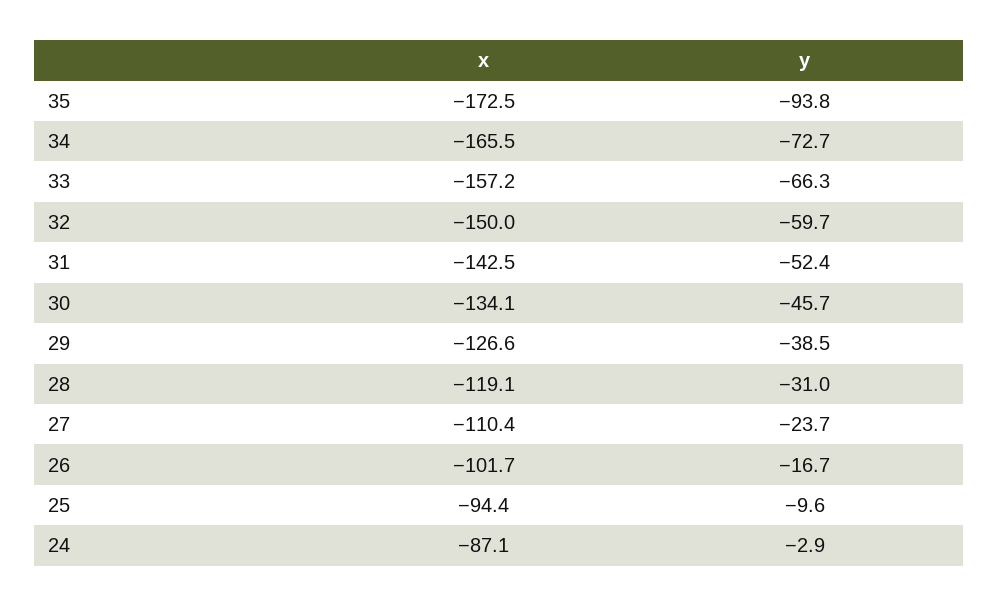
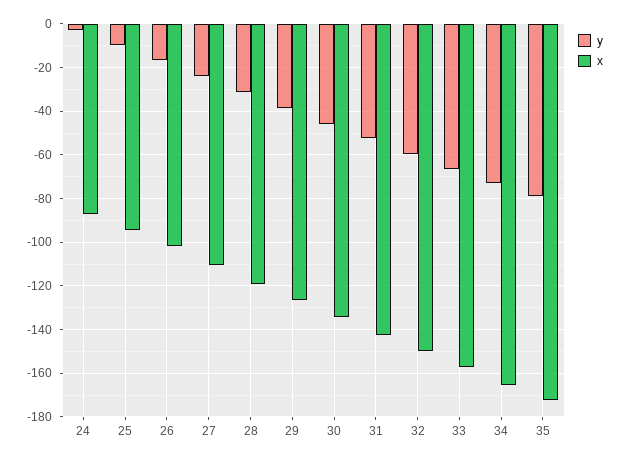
y, 35: -93.8 -> -80

